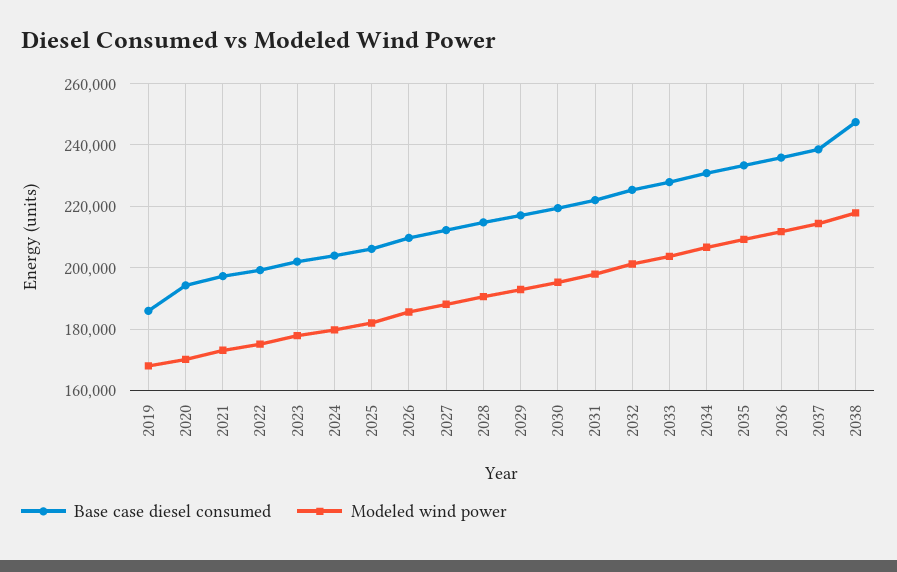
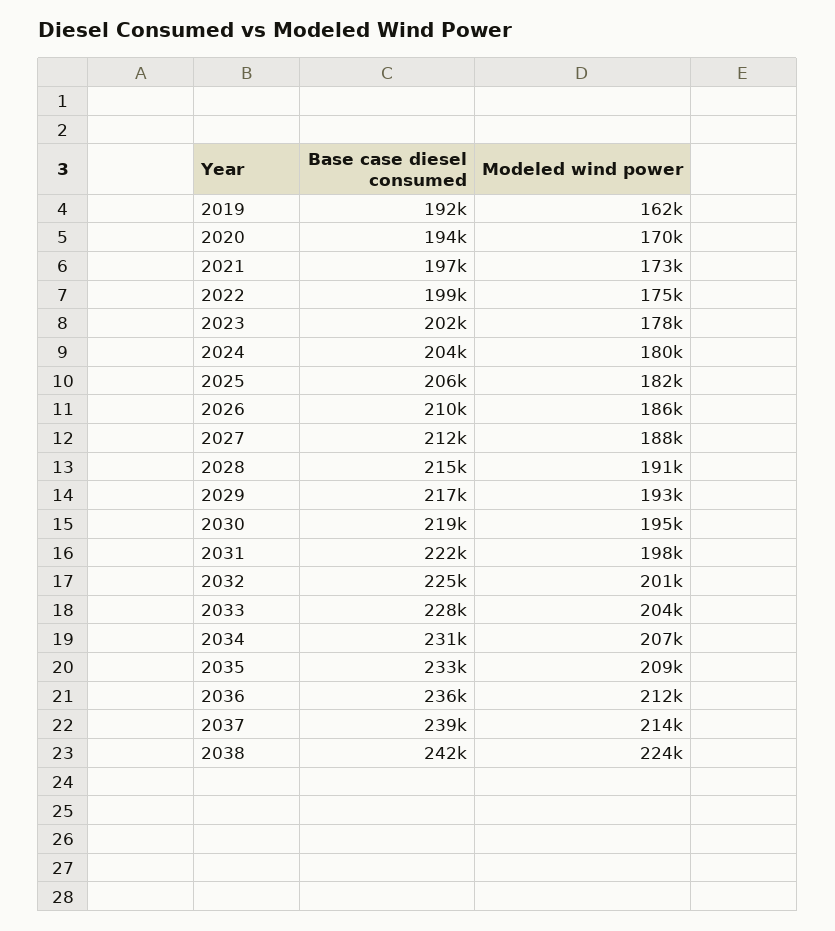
Base case diesel consumed, 2019: 186000 -> 192000
Modeled wind power, 2019: 168000 -> 162000
Base case diesel consumed, 2038: 248000 -> 242000
Modeled wind power, 2038: 218000 -> 224000

